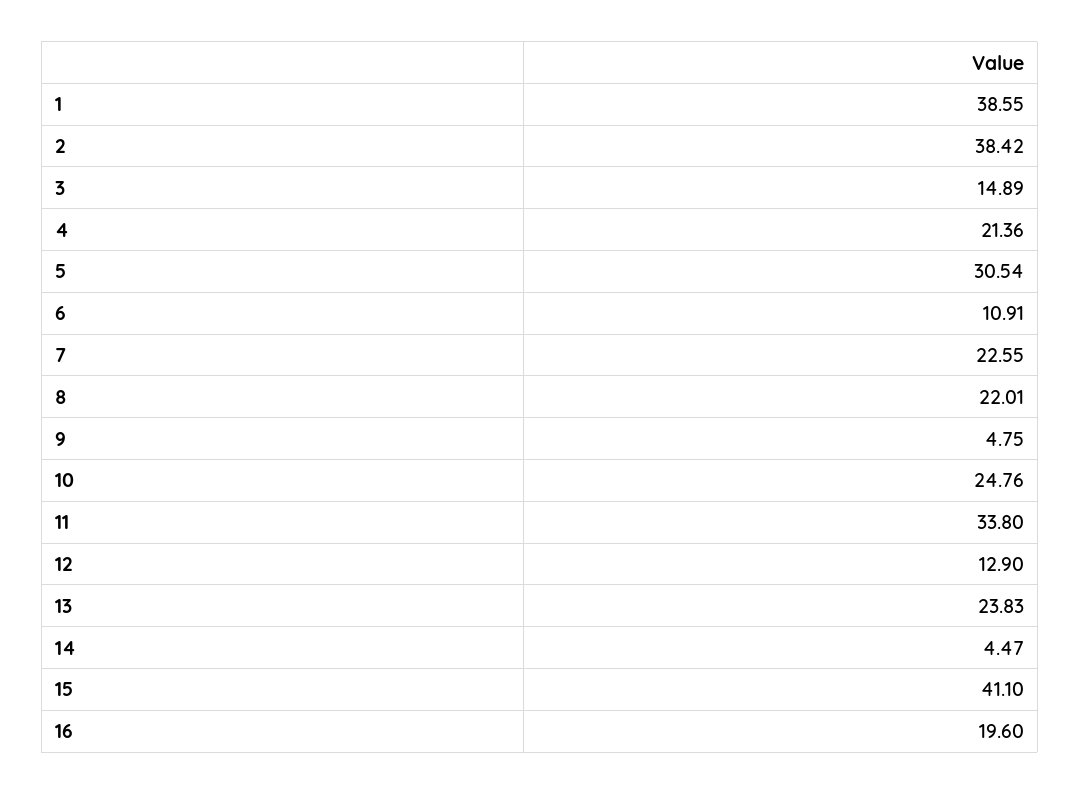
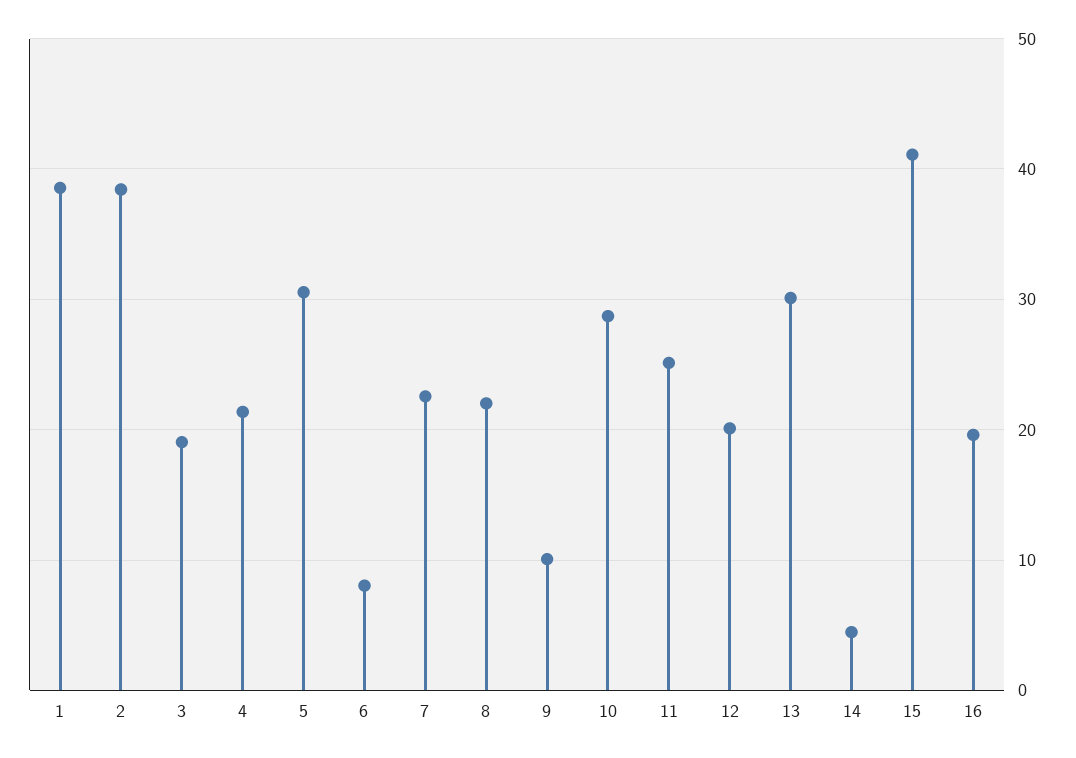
3: 14.89 -> 19
6: 10.91 -> 8
9: 4.75 -> 10
10: 24.76 -> 29
11: 33.8 -> 25
12: 12.9 -> 20
13: 23.83 -> 30

